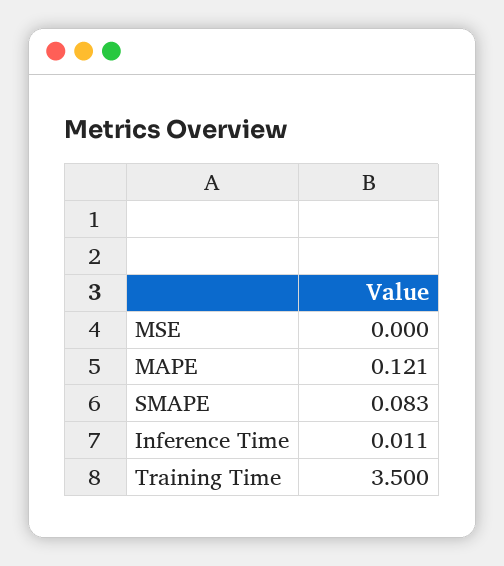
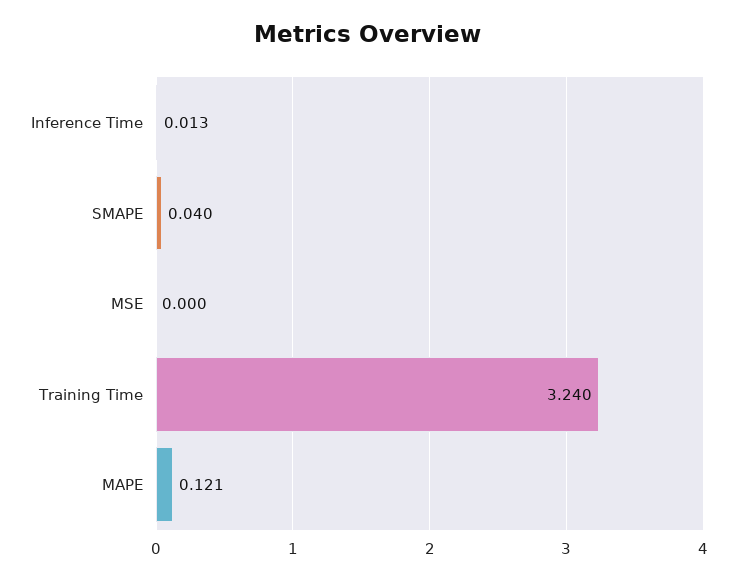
SMAPE: 0.083 -> 0.04
Inference Time: 0.011 -> 0.013
Training Time: 3.5 -> 3.24

